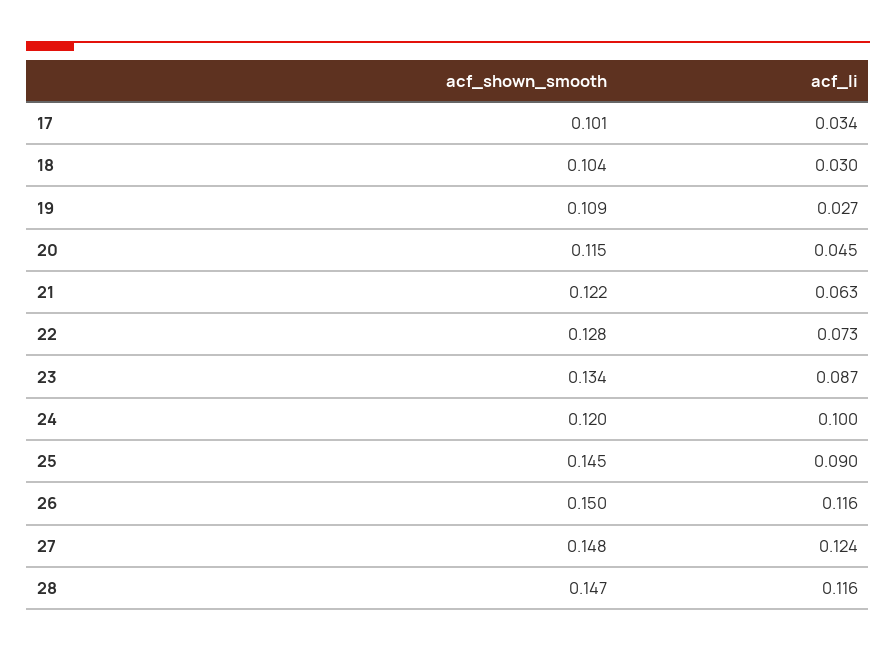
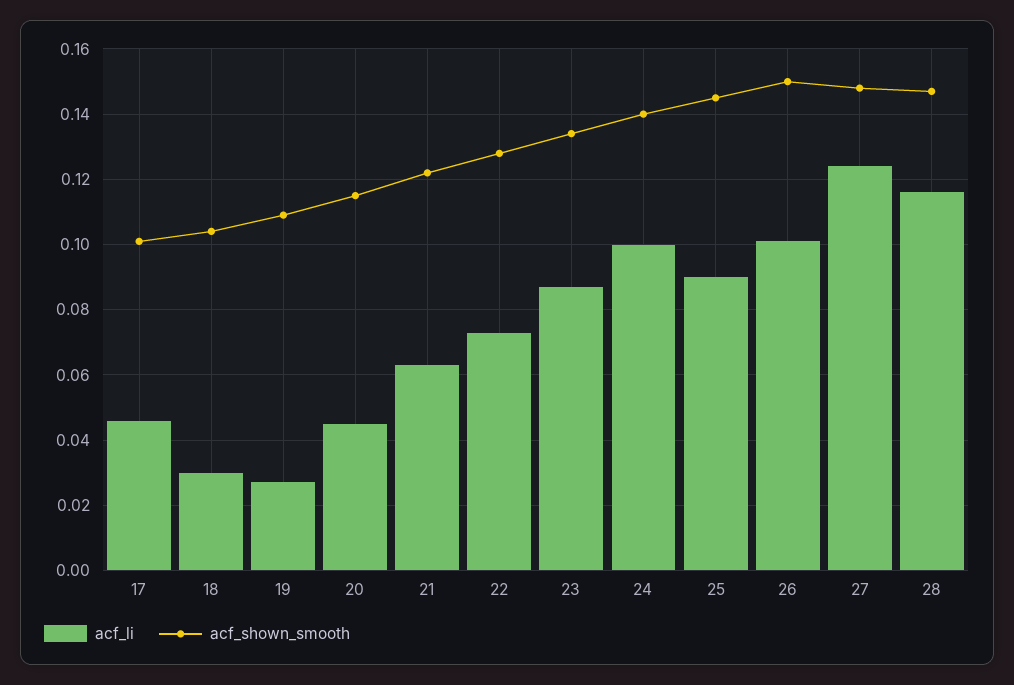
acf_li, 17: 0.034 -> 0.045
acf_shown_smooth, 24: 0.12 -> 0.14
acf_li, 26: 0.116 -> 0.1

